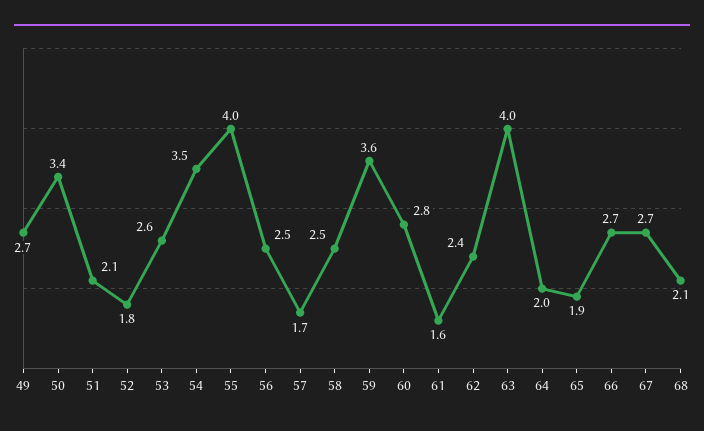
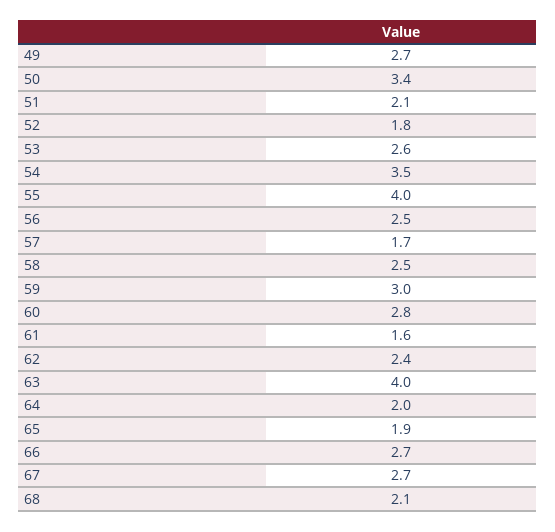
59: 3.6 -> 3

